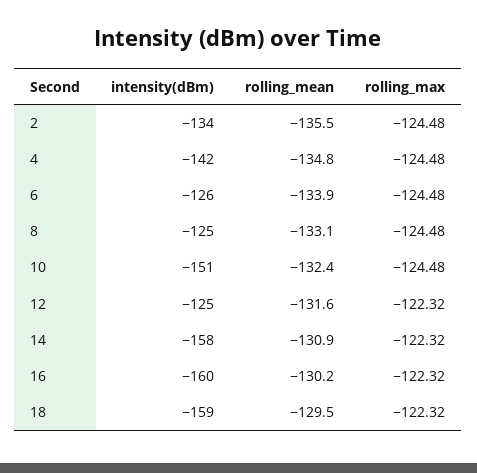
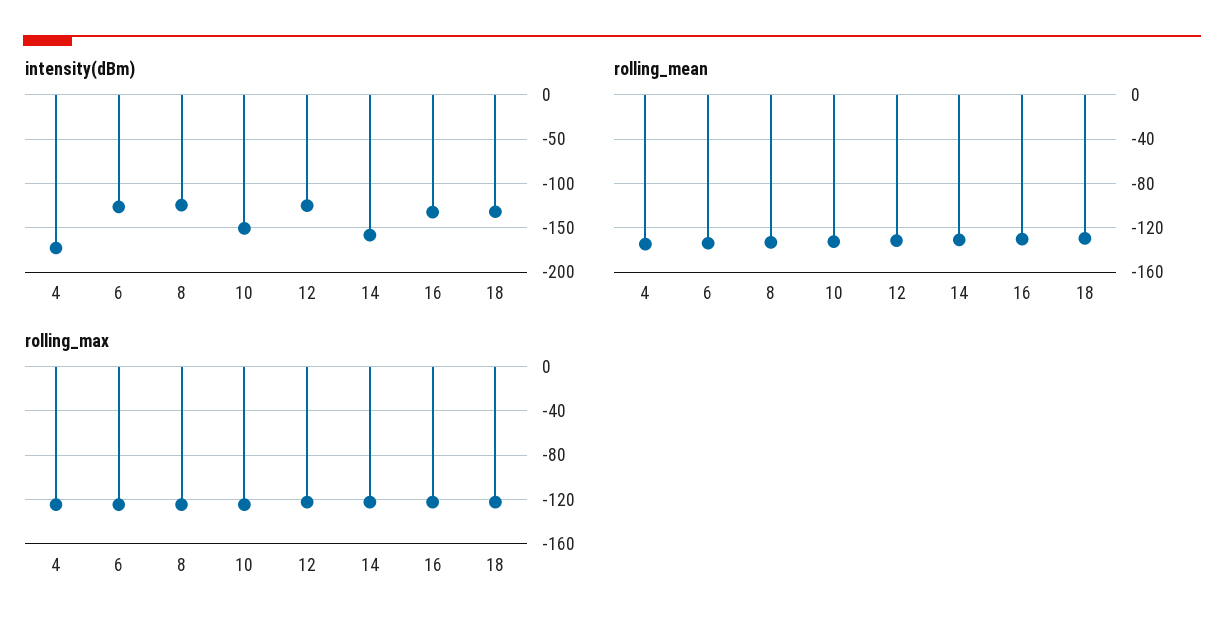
intensity(dBm), 2: -134 -> none
rolling_mean, 2: -135.5 -> none
rolling_max, 2: -124.48 -> none
intensity(dBm), 4: -142 -> -170
intensity(dBm), 16: -160 -> -130
intensity(dBm), 18: -159 -> -130

